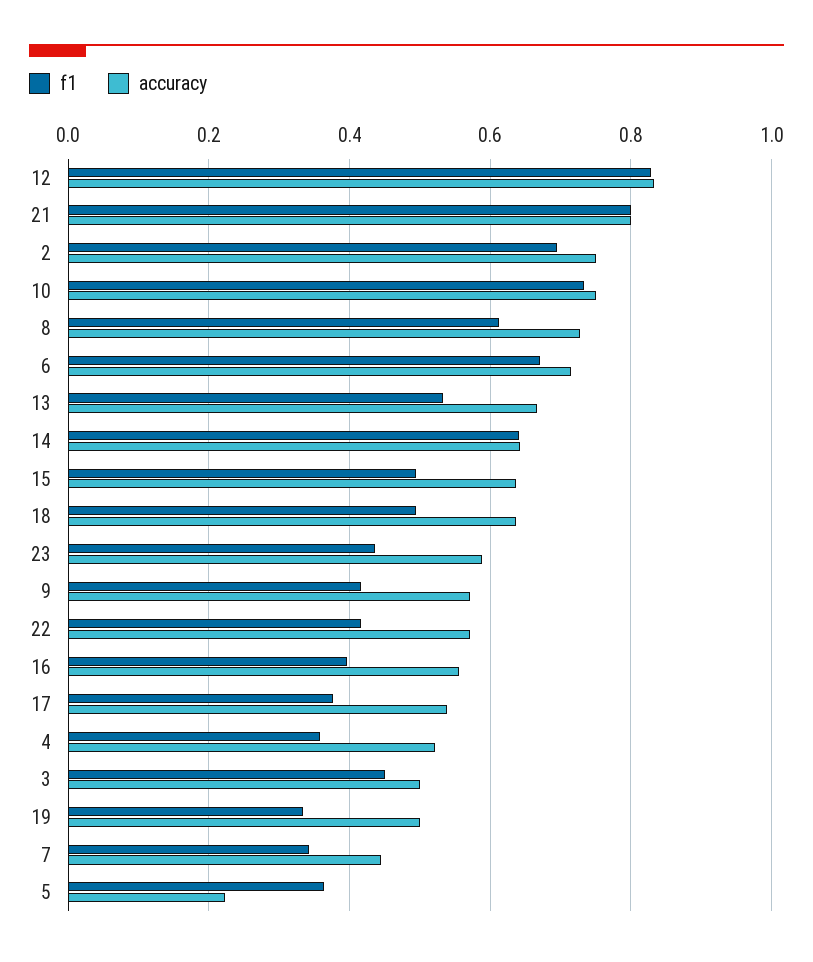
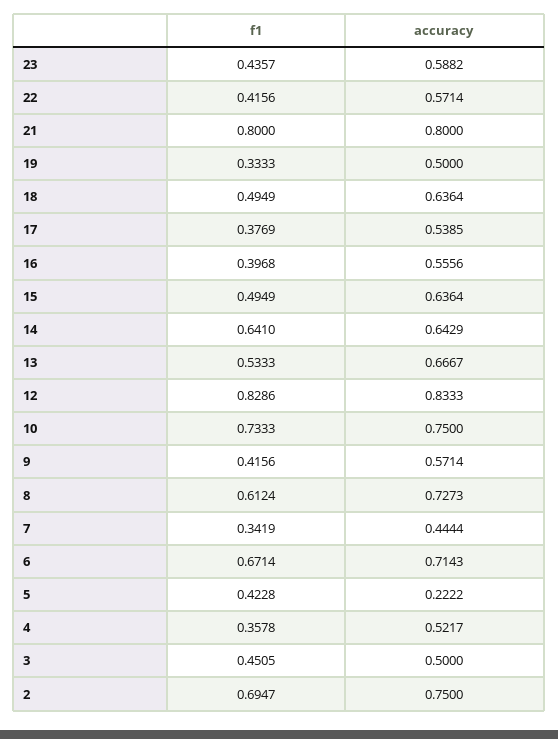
f1, 5: 0.36 -> 0.4228

